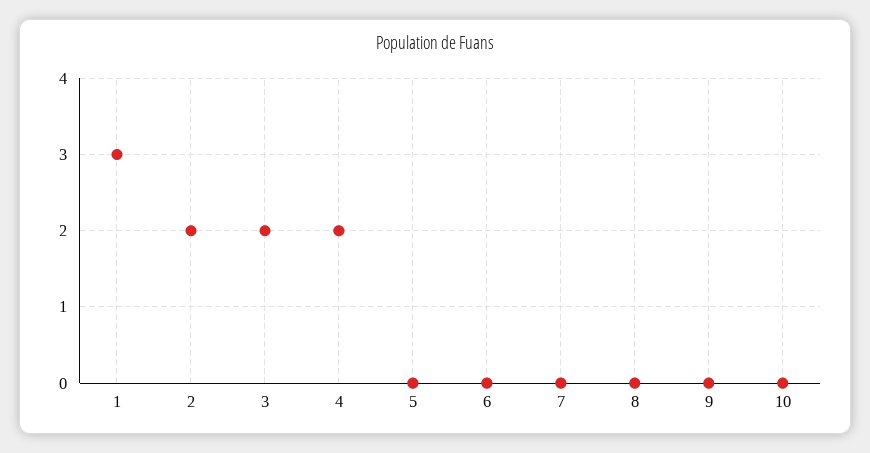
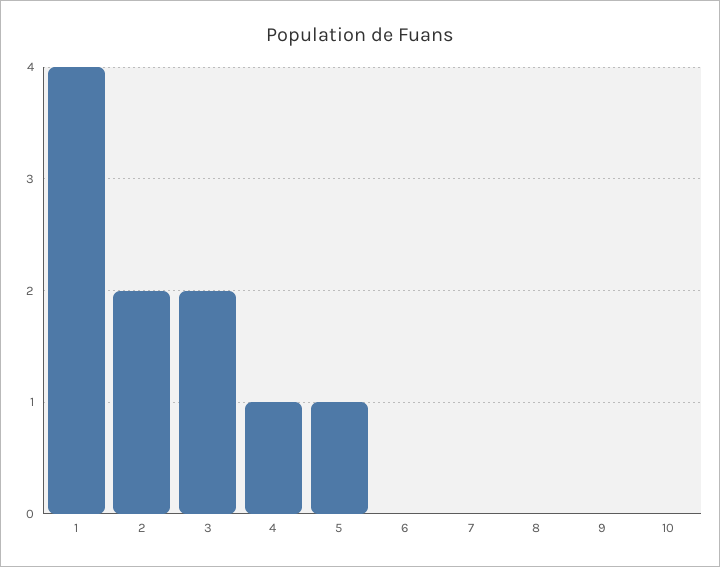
1: 3 -> 4
4: 2 -> 1
5: 0 -> 1

